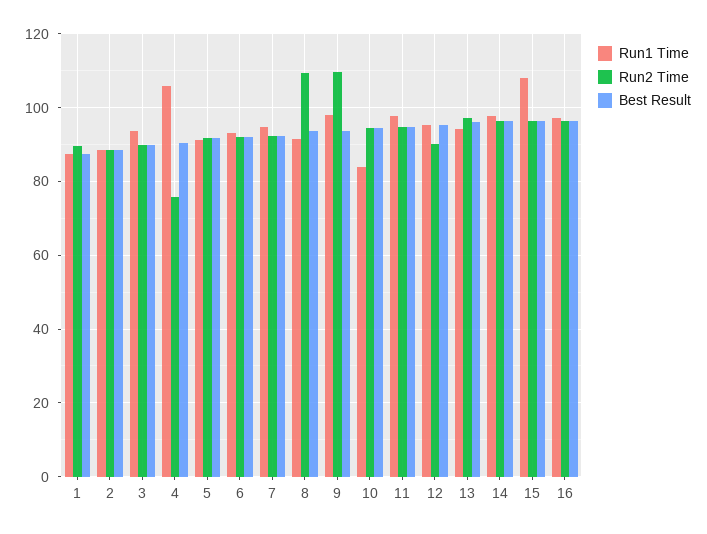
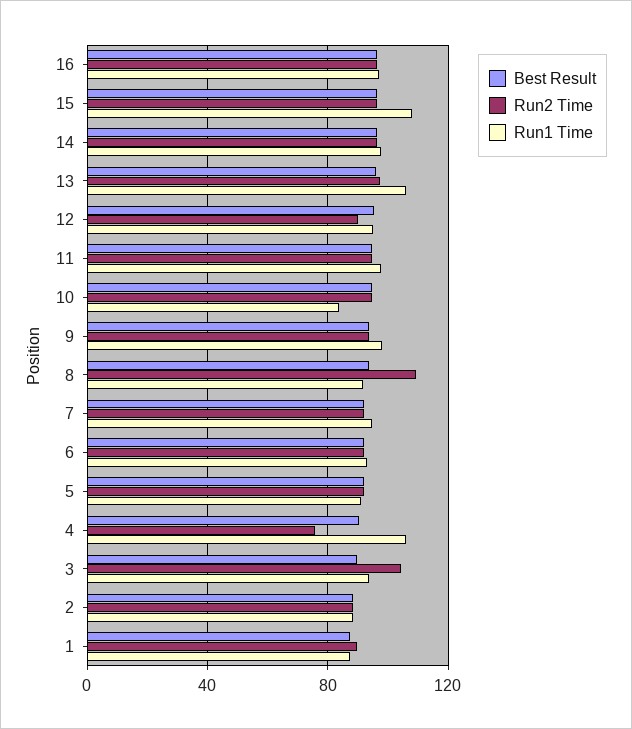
Run2 Time, 3: 90 -> 105
Run2 Time, 9: 110 -> 95
Run1 Time, 13: 94 -> 105

